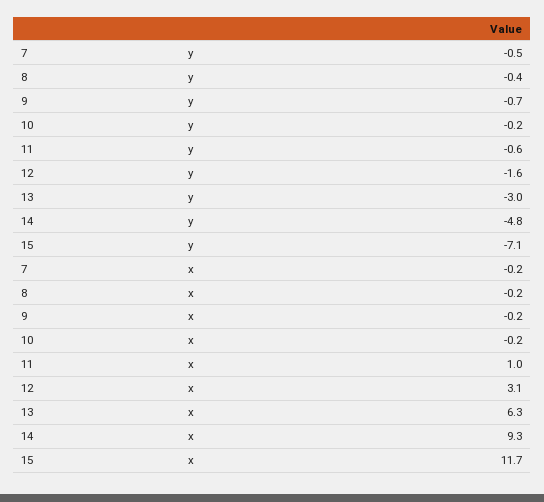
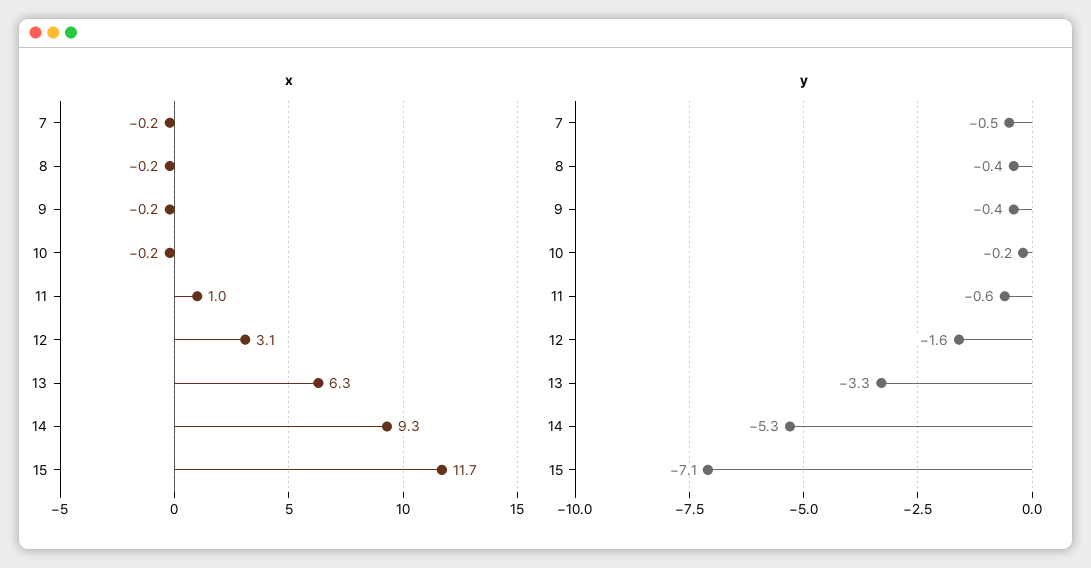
y, 9: -0.7 -> -0.4
y, 13: -3 -> -3.3
y, 14: -4.8 -> -5.3

